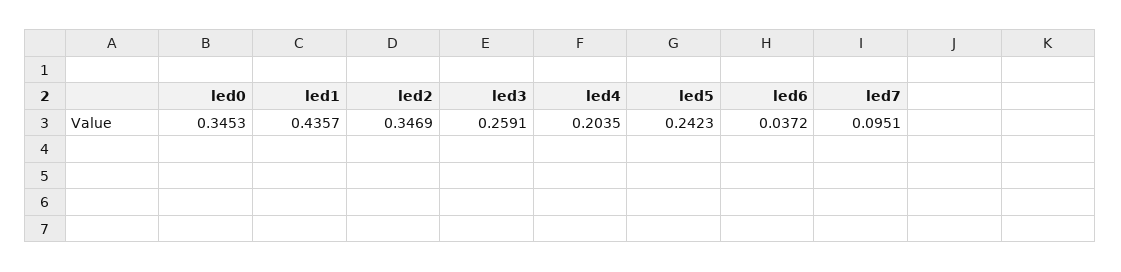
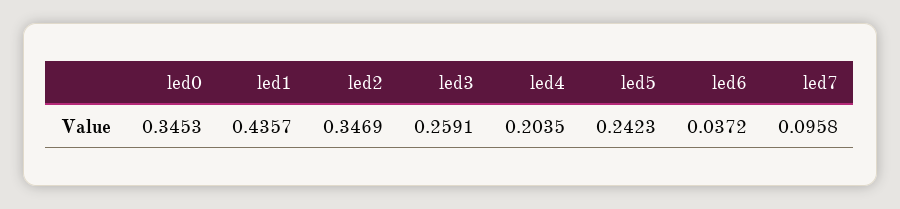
led7: 0.0951 -> 0.0958

